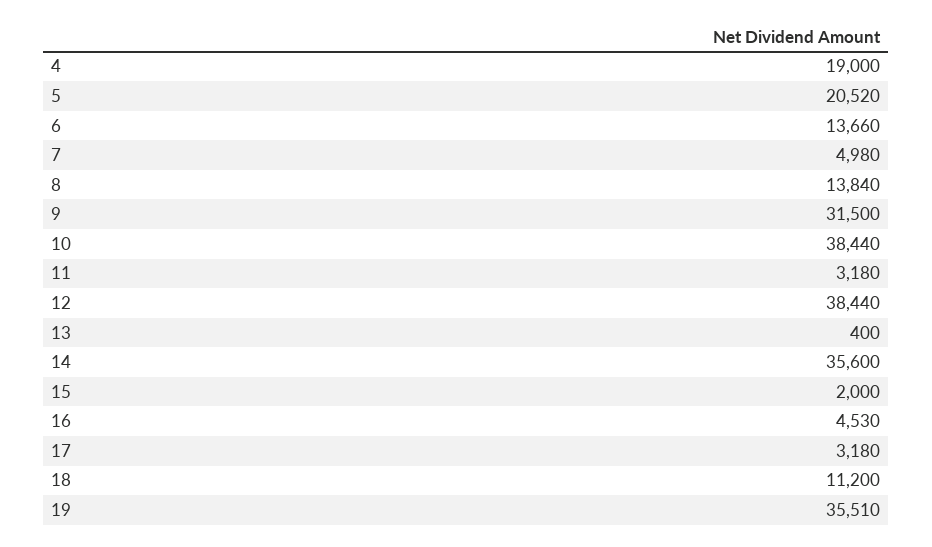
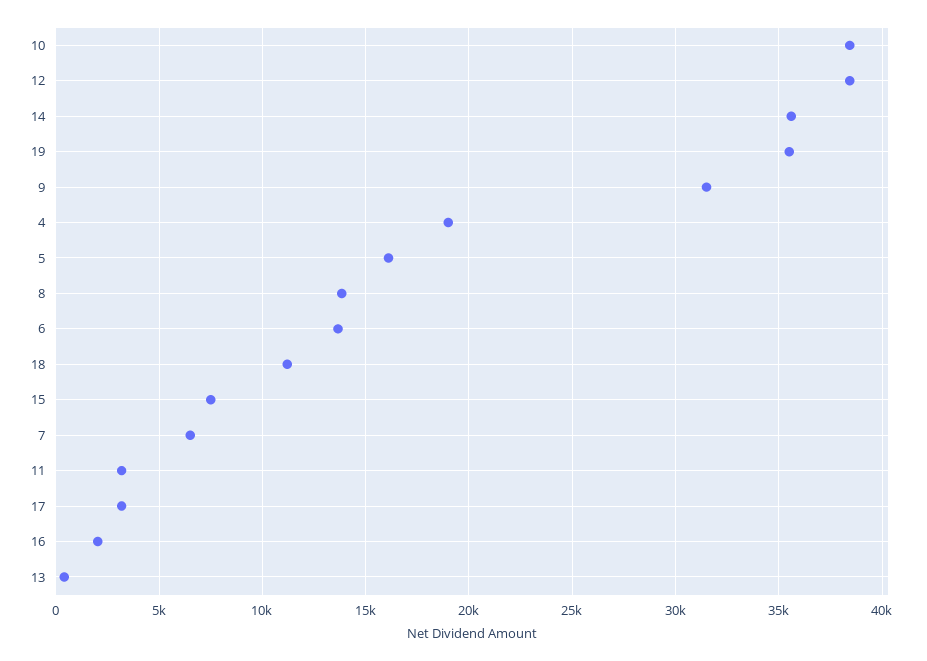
5: 20520 -> 16000
7: 4980 -> 6500
15: 2000 -> 7500
16: 4530 -> 2000

